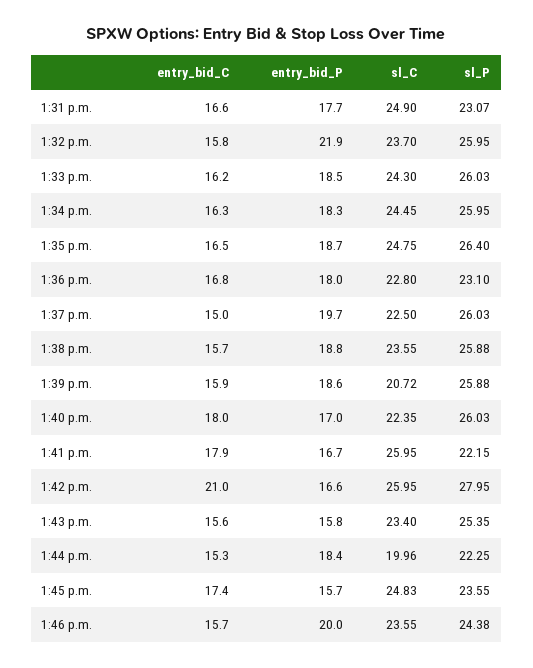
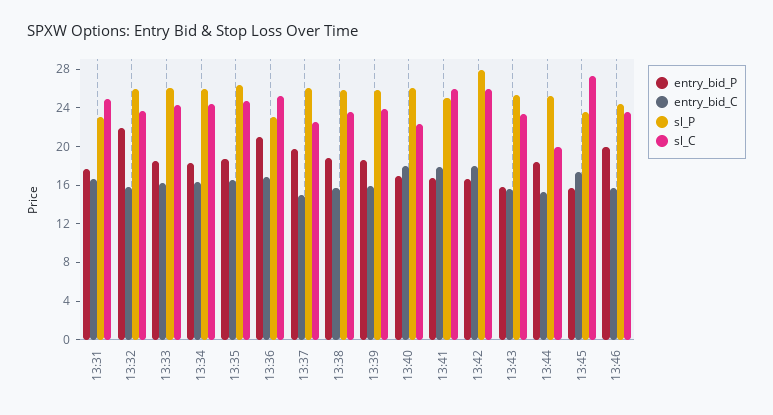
entry_bid_P, 1:36 p.m.: 18 -> 21
sl_C, 1:36 p.m.: 22.8 -> 25
sl_C, 1:39 p.m.: 20.72 -> 24
sl_P, 1:41 p.m.: 22.15 -> 25
entry_bid_C, 1:42 p.m.: 21 -> 18
sl_P, 1:44 p.m.: 22.25 -> 25
sl_C, 1:45 p.m.: 24.83 -> 27

